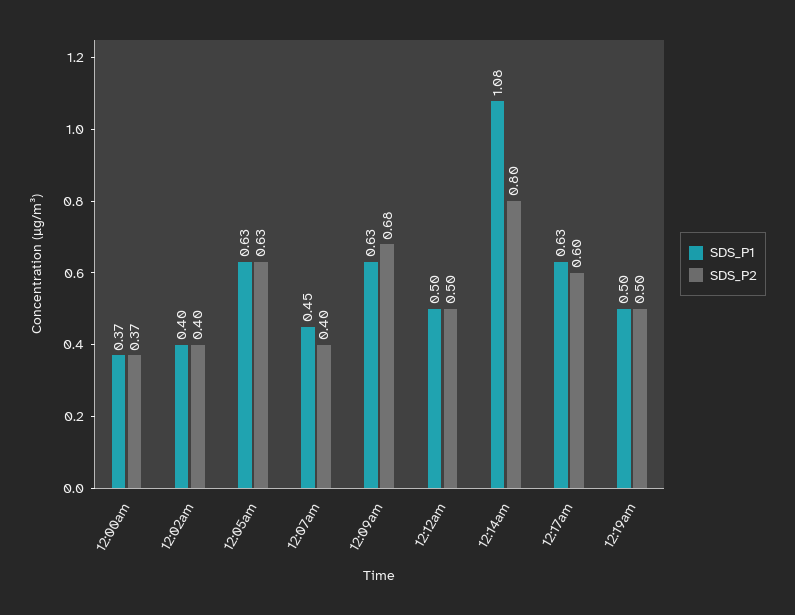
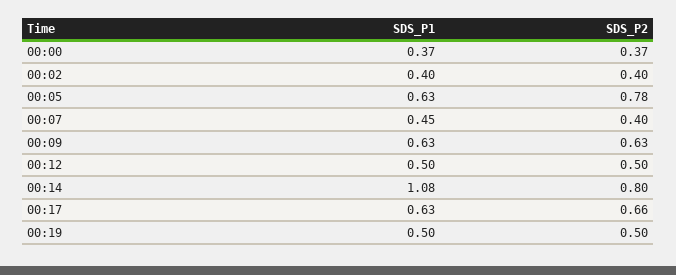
SDS_P2, 12:05am: 0.63 -> 0.78
SDS_P2, 12:09am: 0.68 -> 0.63
SDS_P2, 12:17am: 0.6 -> 0.66

